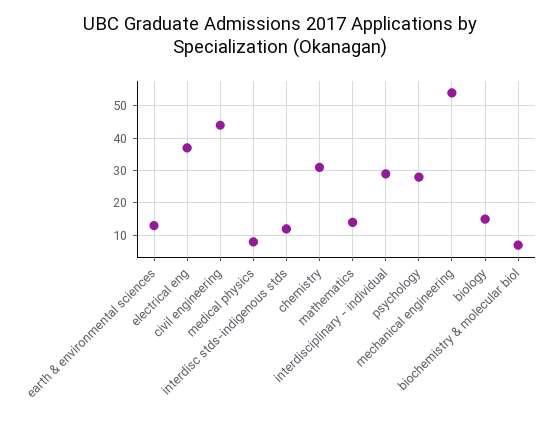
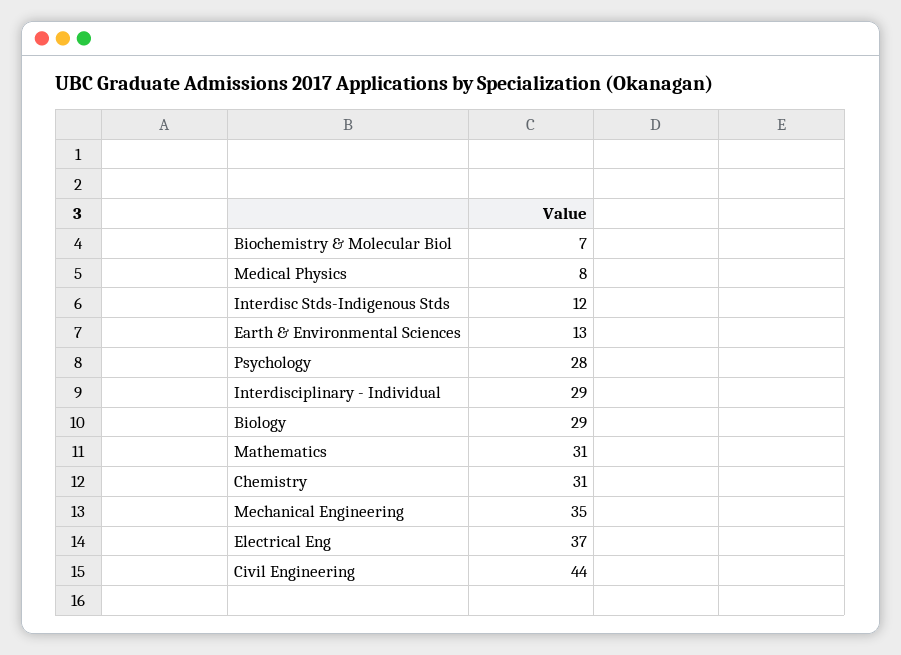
mathematics: 15 -> 31
mechanical engineering: 55 -> 35
biology: 15 -> 29

